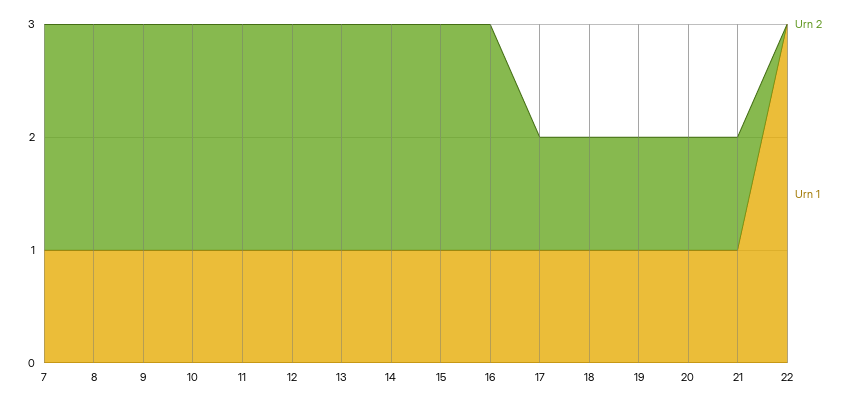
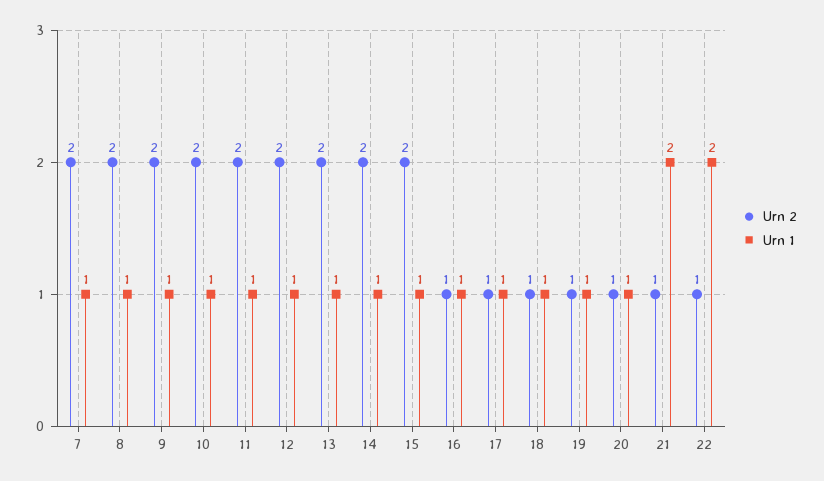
Urn 2, 16: 2 -> 1
Urn 1, 21: 1 -> 2
Urn 2, 22: 0 -> 1
Urn 1, 22: 3 -> 2

